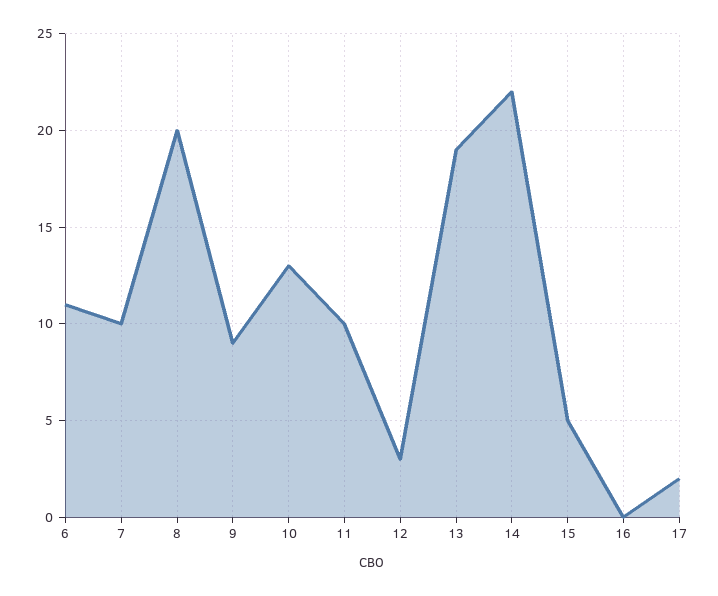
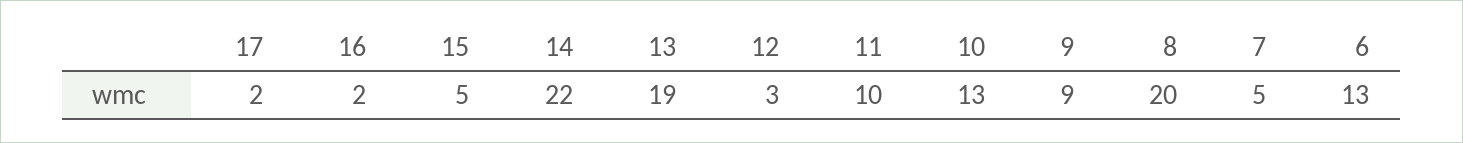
6: 11 -> 13
7: 10 -> 5
16: 0 -> 2

